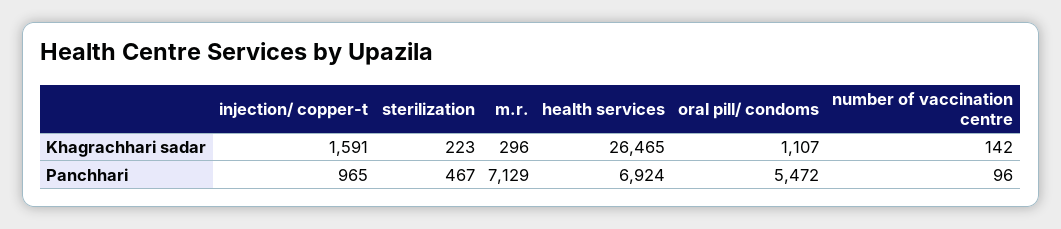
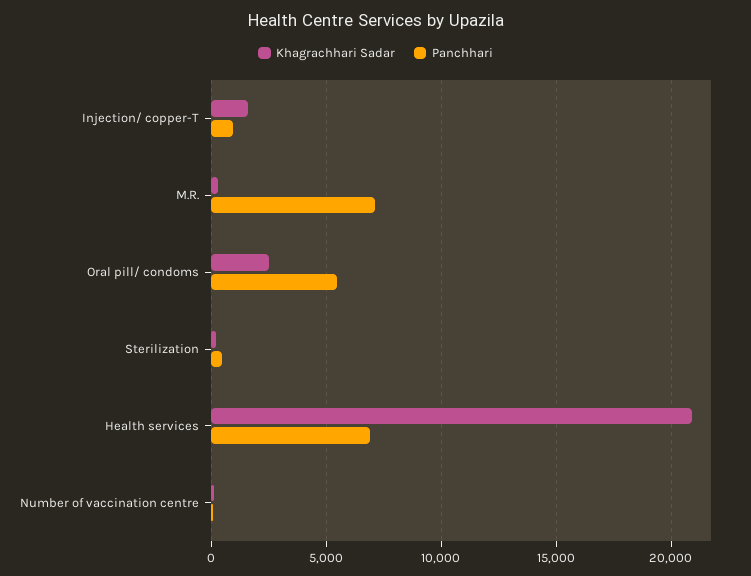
Khagrachhari sadar, health services: 26465 -> 21000
Khagrachhari sadar, oral pill/ condoms: 1107 -> 2500

